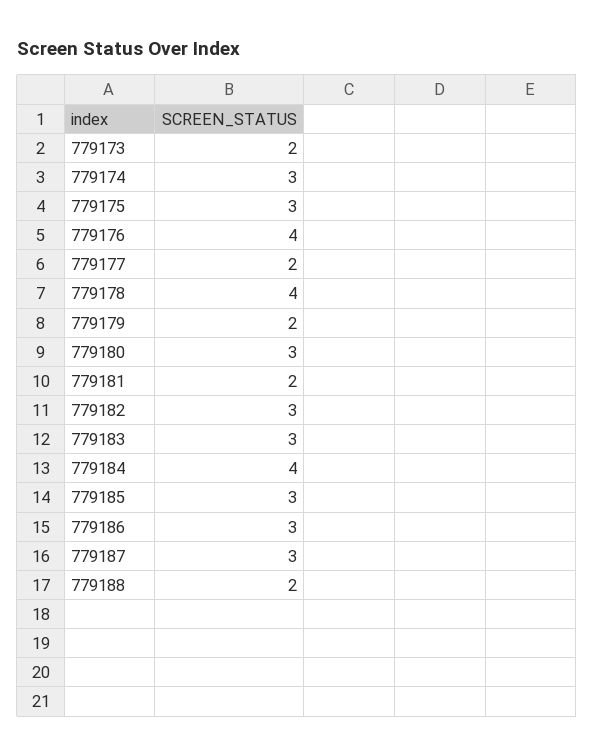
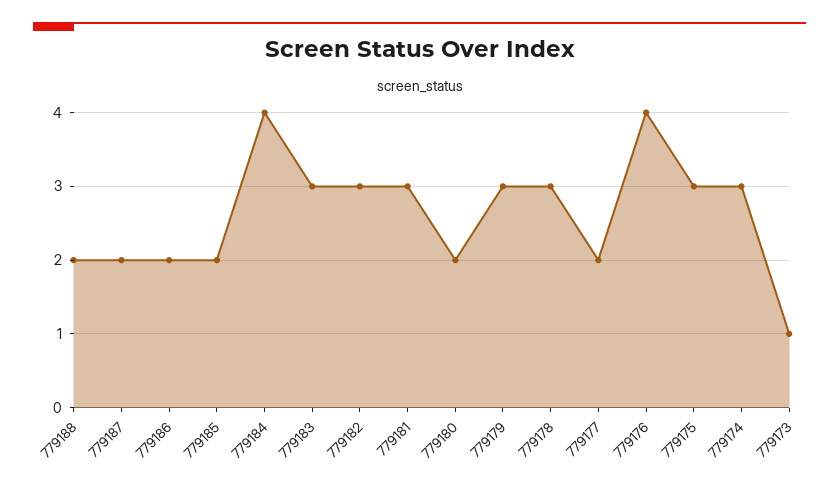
779173: 2 -> 1
779178: 4 -> 3
779179: 2 -> 3
779180: 3 -> 2
779181: 2 -> 3
779185: 3 -> 2
779186: 3 -> 2
779187: 3 -> 2

